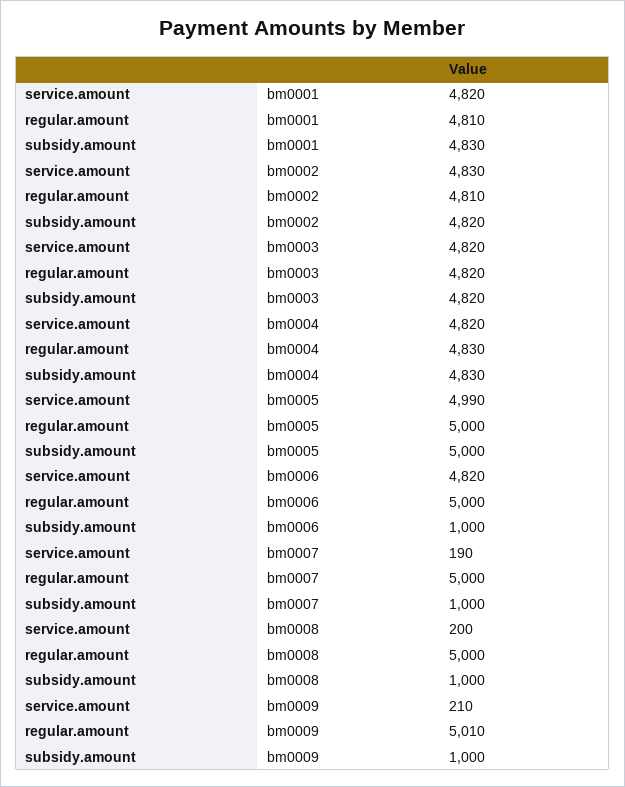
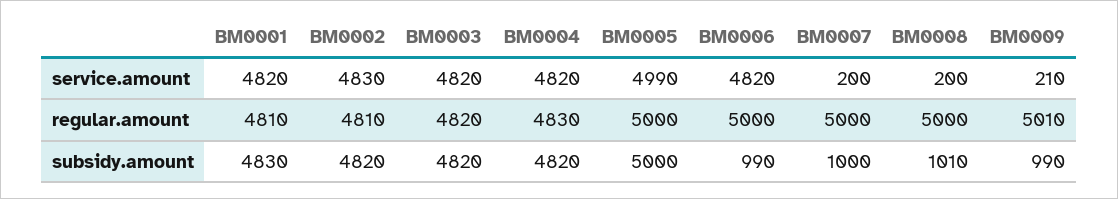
subsidy.amount, bm0004: 4830 -> 4820
subsidy.amount, bm0006: 1000 -> 990
service.amount, bm0007: 190 -> 200
subsidy.amount, bm0008: 1000 -> 1010
subsidy.amount, bm0009: 1000 -> 990

